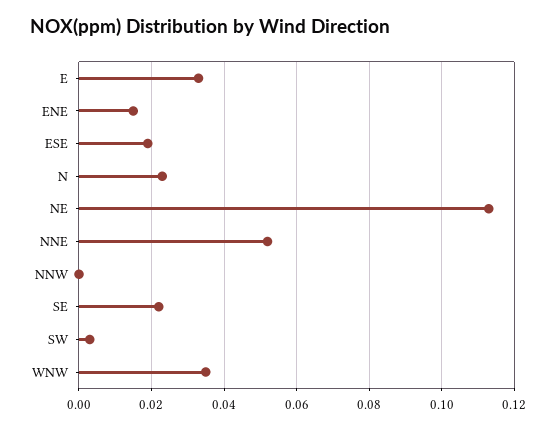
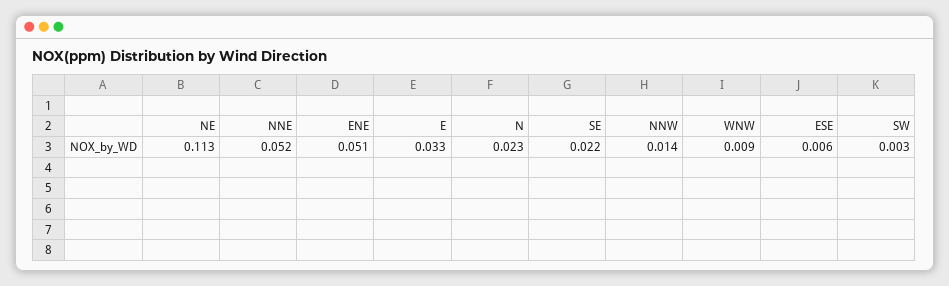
ENE: 0.015 -> 0.051
ESE: 0.02 -> 0.006
NNW: 0 -> 0.014
WNW: 0.035 -> 0.009

